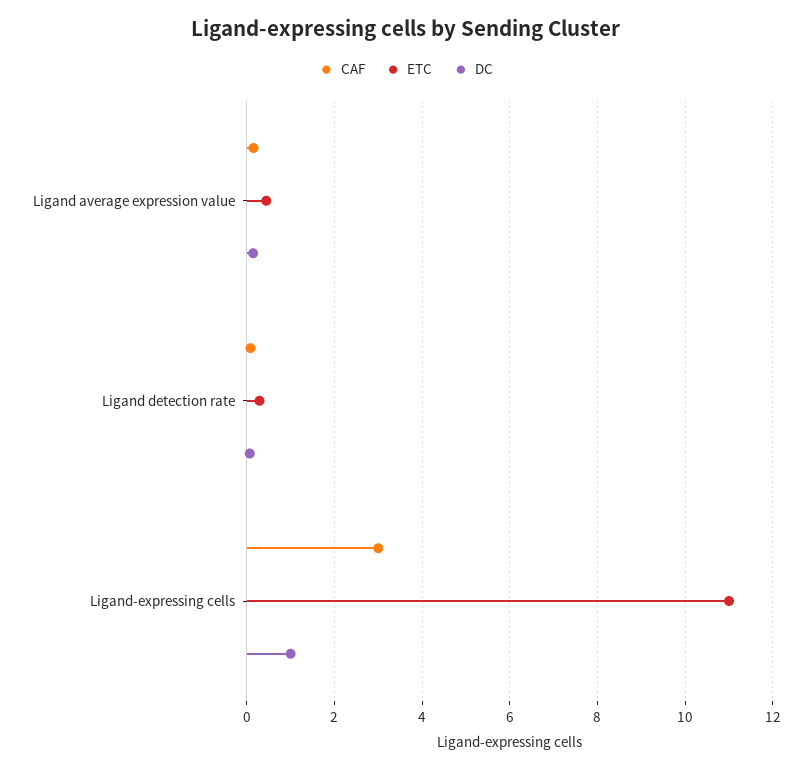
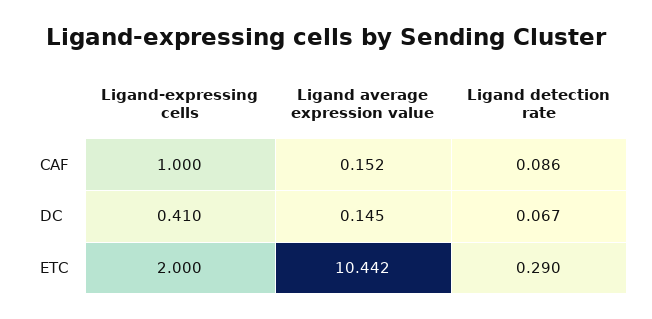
ETC, Ligand average expression value: 0.4 -> 10.442
CAF, Ligand-expressing cells: 3 -> 1
ETC, Ligand-expressing cells: 11 -> 2
DC, Ligand-expressing cells: 1 -> 0.41

